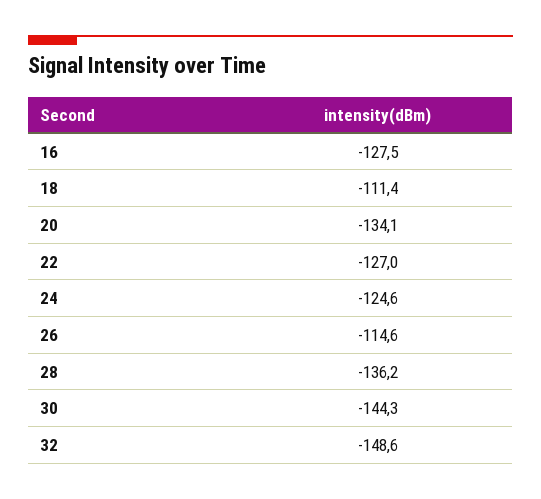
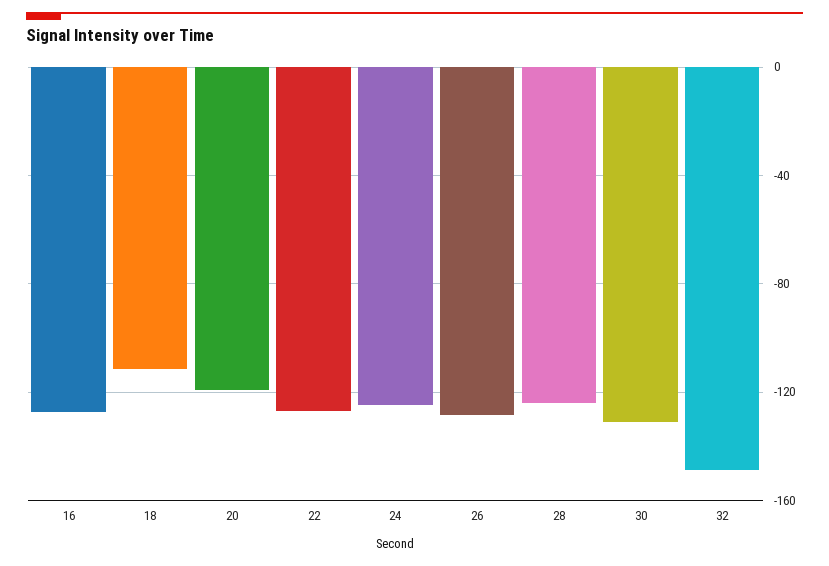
20: -134.1 -> -120
26: -114.6 -> -130
28: -136.2 -> -125
30: -144.3 -> -130

